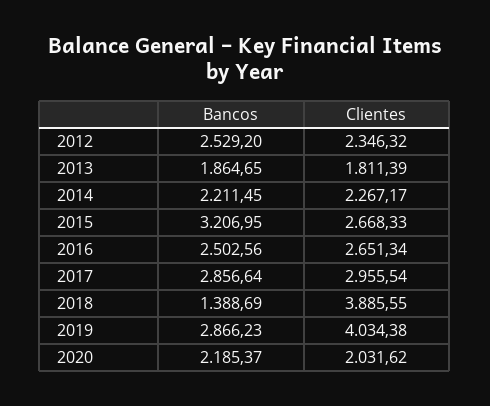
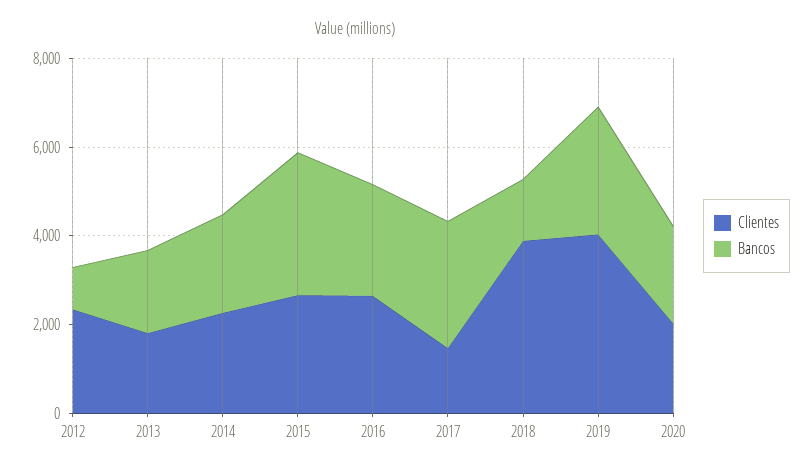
Bancos, 2012: 2529.2 -> 1000
Clientes, 2017: 2955.54 -> 1500

